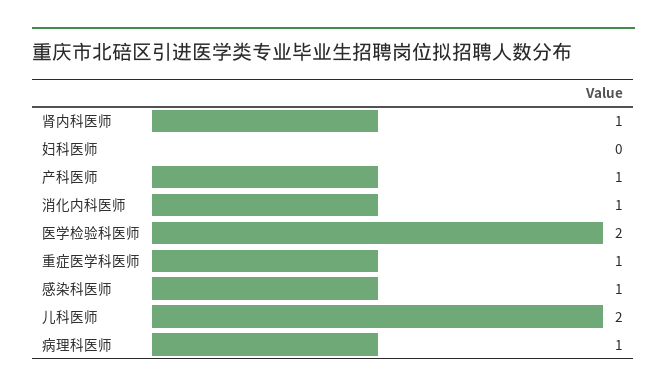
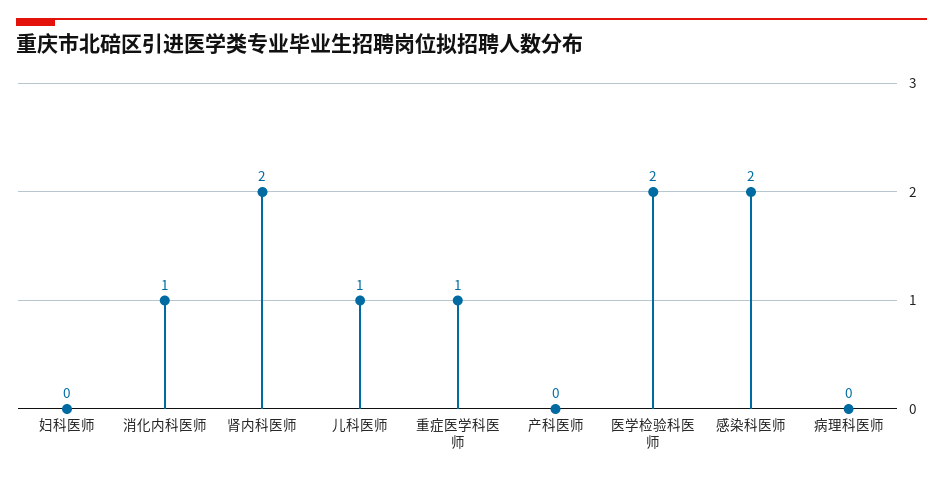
肾内科医师: 1 -> 2
产科医师: 1 -> 0
感染科医师: 1 -> 2
儿科医师: 2 -> 1
病理科医师: 1 -> 0

